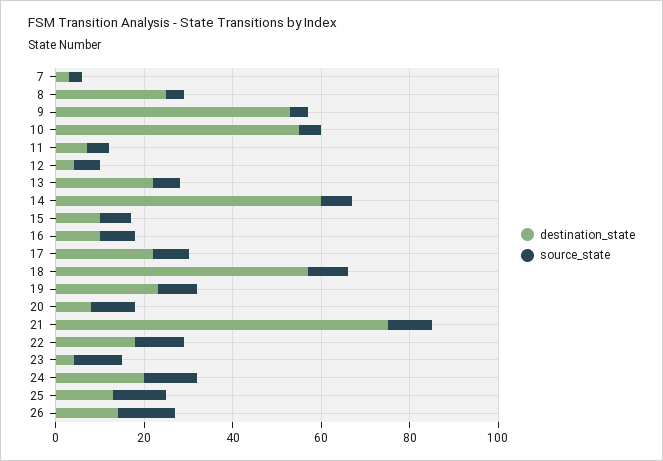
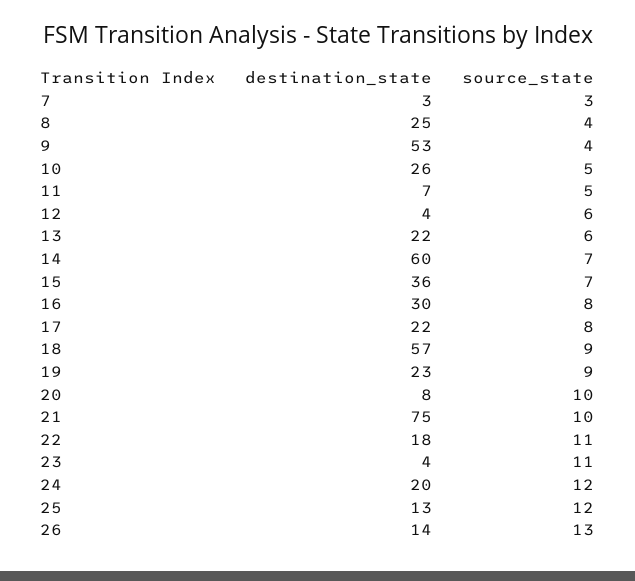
destination_state, 10: 55 -> 26
destination_state, 15: 10 -> 36
destination_state, 16: 10 -> 30

